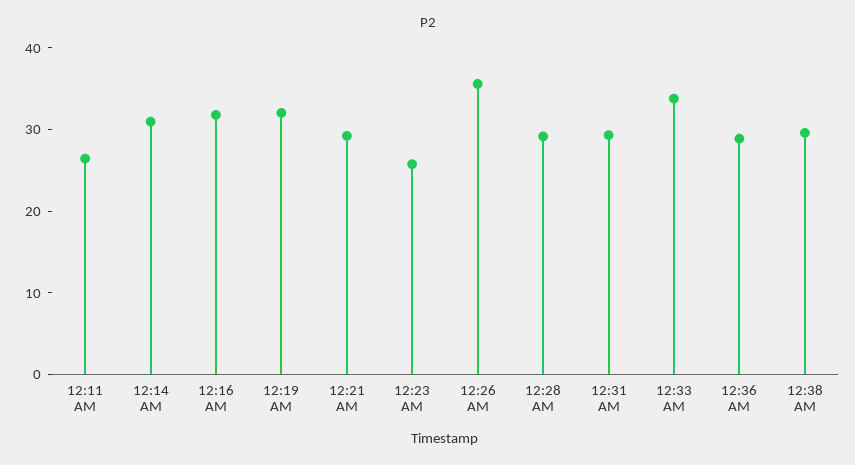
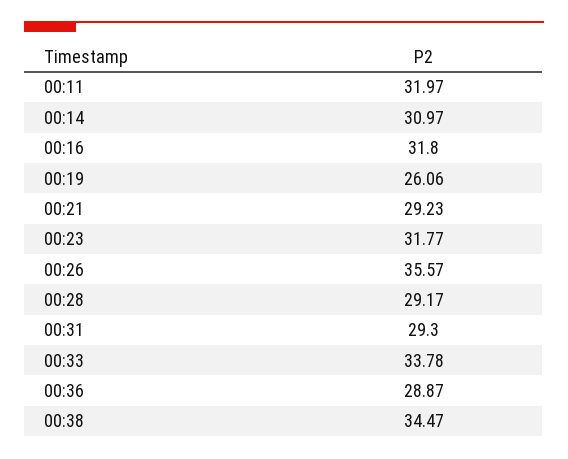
12:11 AM: 26 -> 31.97
12:19 AM: 32 -> 26.06
12:23 AM: 26 -> 31.77
12:38 AM: 30 -> 34.47

